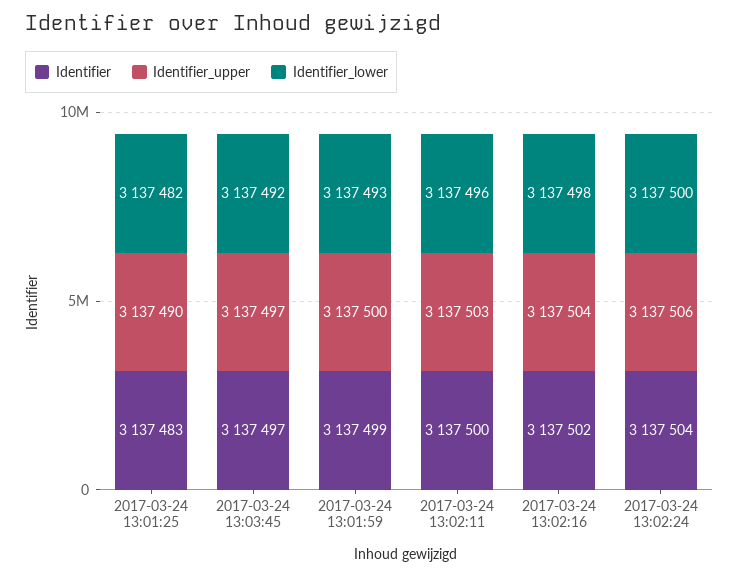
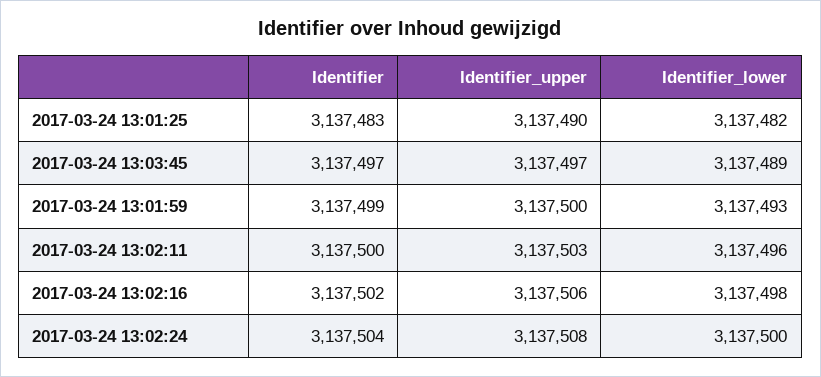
Identifier_lower, 2017-03-24 13:03:45: 3137492 -> 3137489
Identifier_upper, 2017-03-24 13:02:16: 3137504 -> 3137506
Identifier_upper, 2017-03-24 13:02:24: 3137506 -> 3137508

